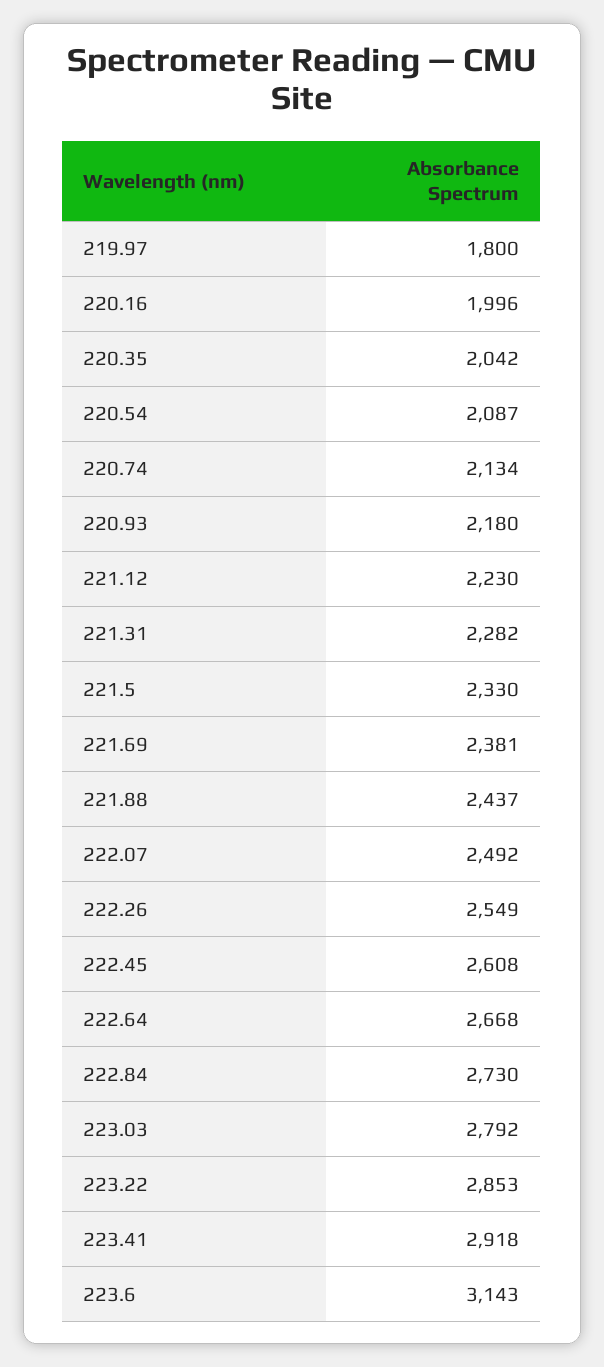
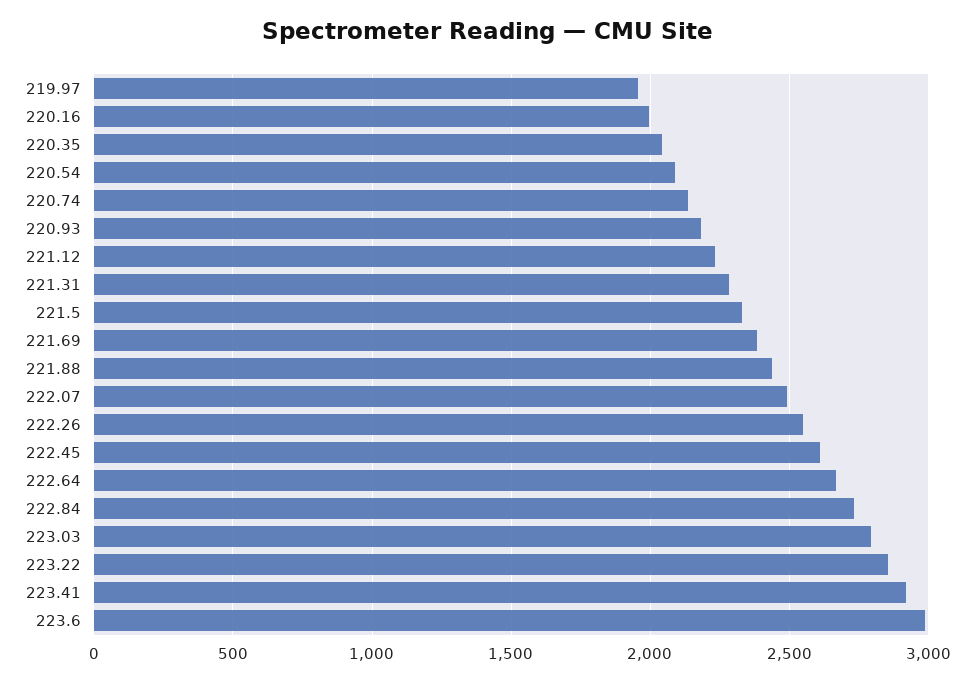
219.97: 1800 -> 1950
223.6: 3143 -> 3000

